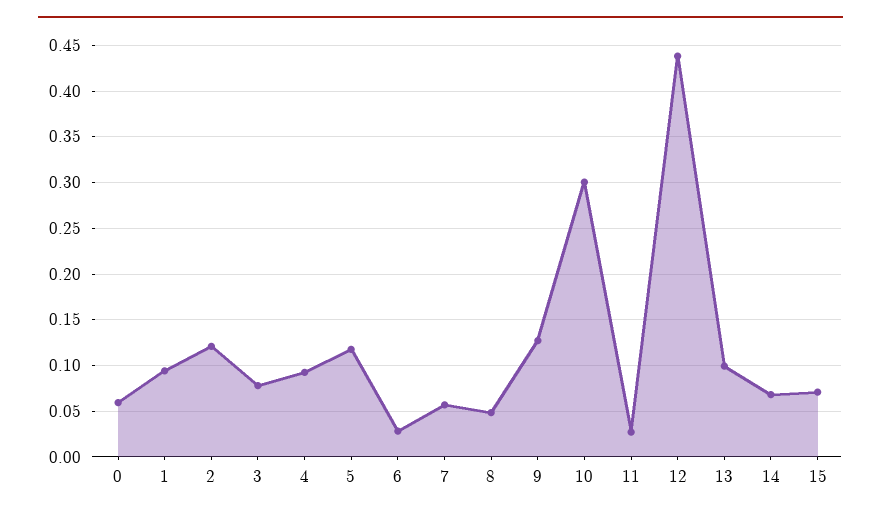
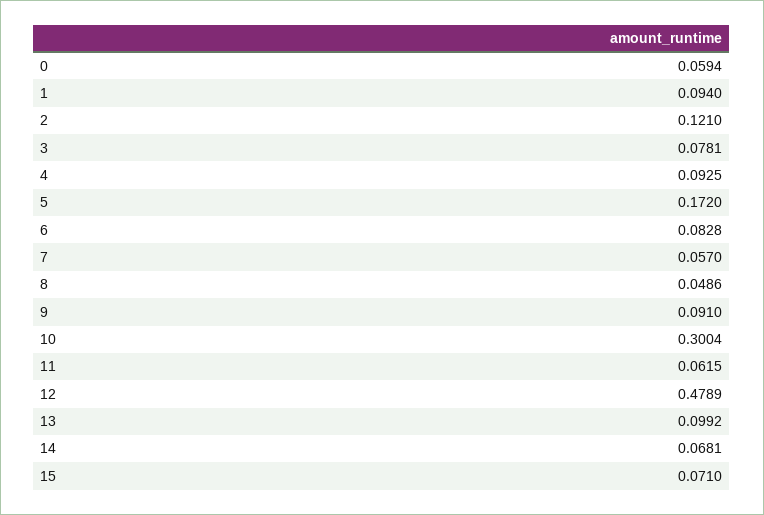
5: 0.12 -> 0.172
6: 0.03 -> 0.0828
9: 0.13 -> 0.091
11: 0.03 -> 0.0615
12: 0.44 -> 0.4789

